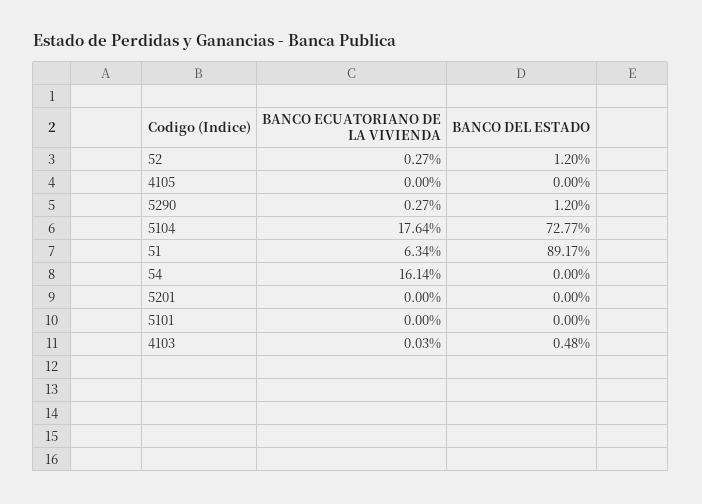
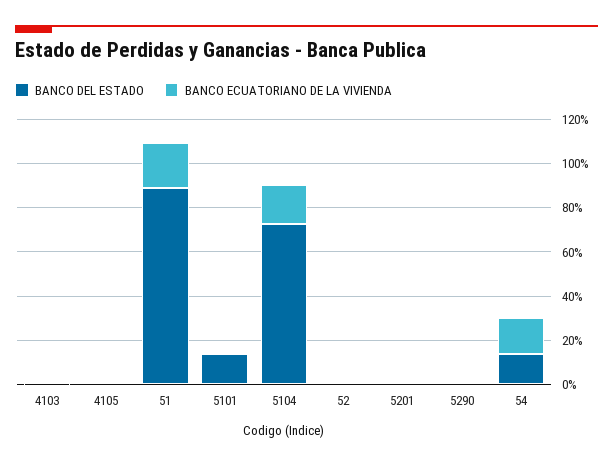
BANCO ECUATORIANO DE LA VIVIENDA, 51: 6.34 -> 20
BANCO DEL ESTADO, 54: 0 -> 15
BANCO DEL ESTADO, 5101: 0 -> 15

